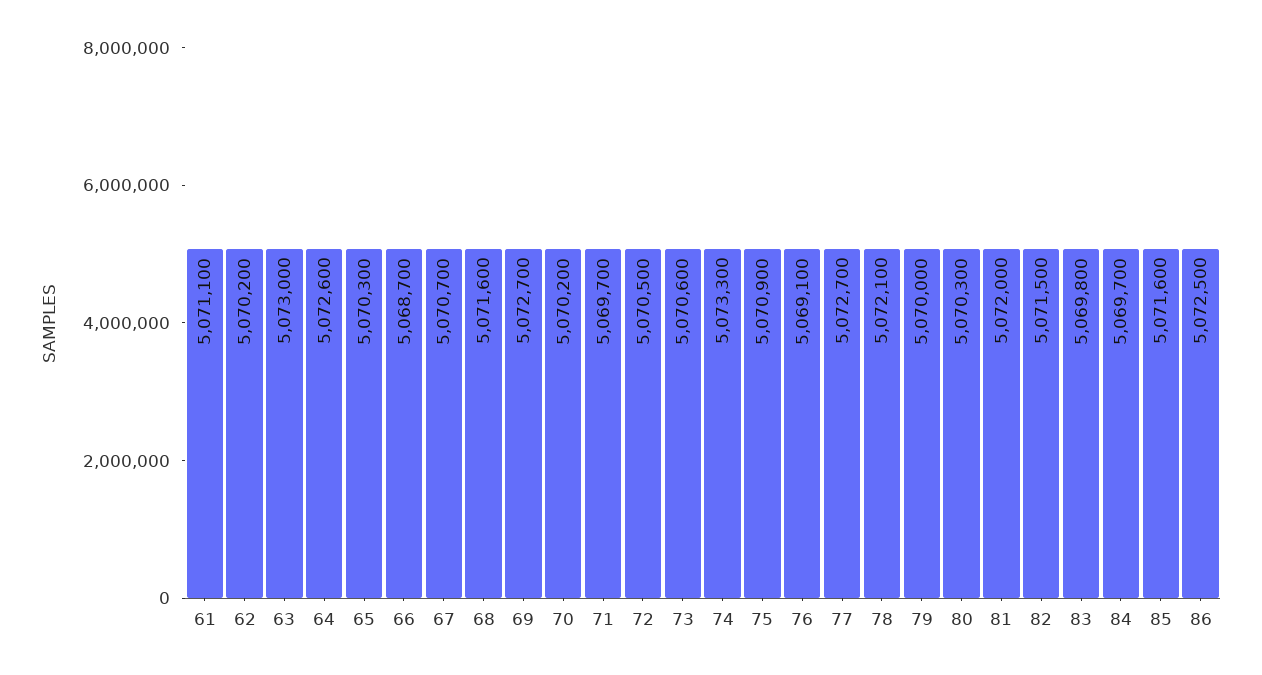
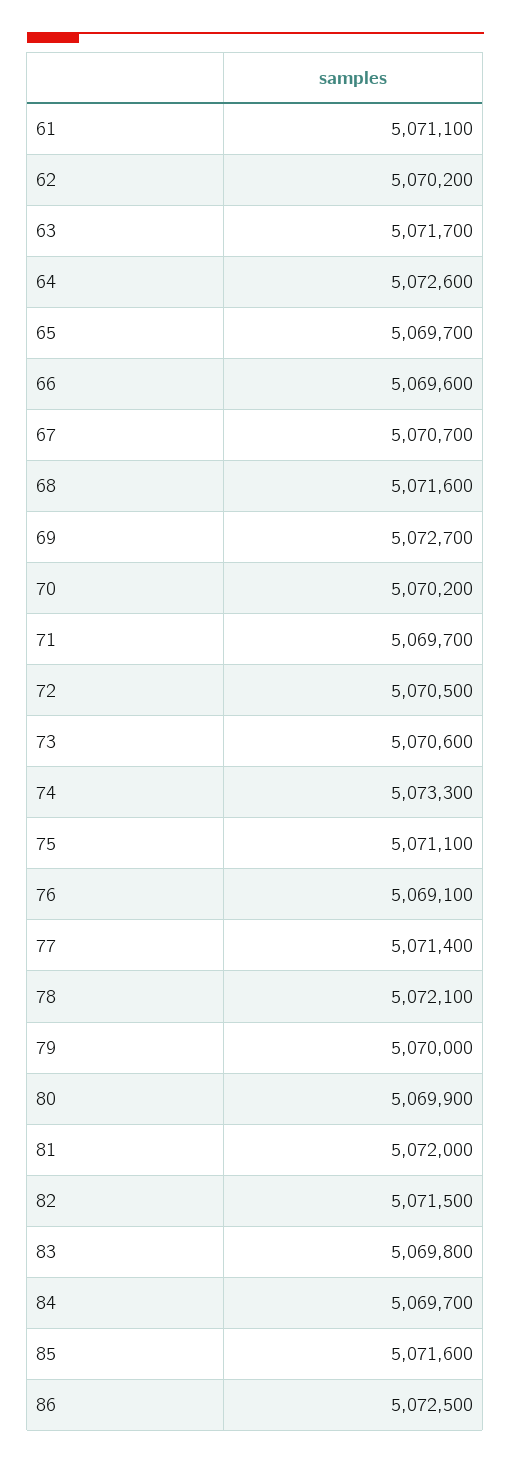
63: 5073000 -> 5071700
65: 5070300 -> 5069700
66: 5068700 -> 5069600
75: 5070900 -> 5071100
77: 5072700 -> 5071400
80: 5070300 -> 5069900

